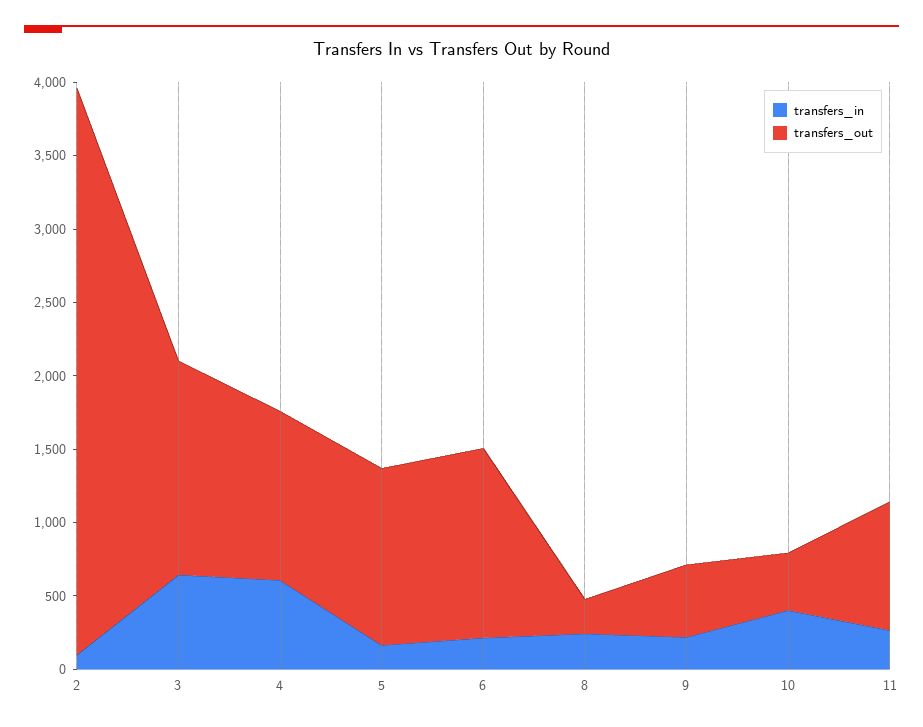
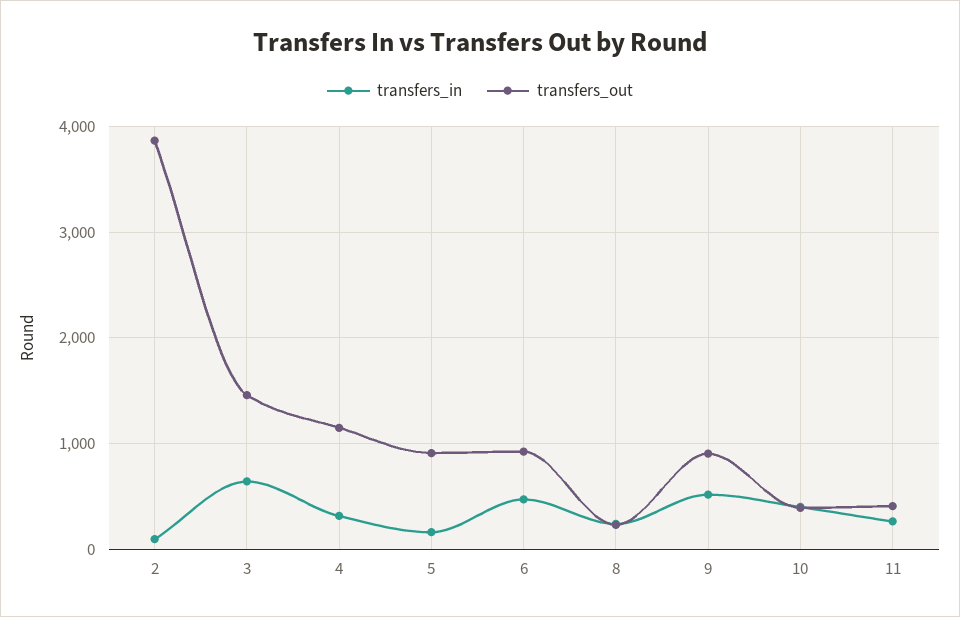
transfers_in, 4: 600 -> 300
transfers_out, 5: 1200 -> 900
transfers_in, 6: 200 -> 500
transfers_out, 6: 1300 -> 900
transfers_in, 9: 200 -> 500
transfers_out, 9: 500 -> 900
transfers_out, 11: 900 -> 400

